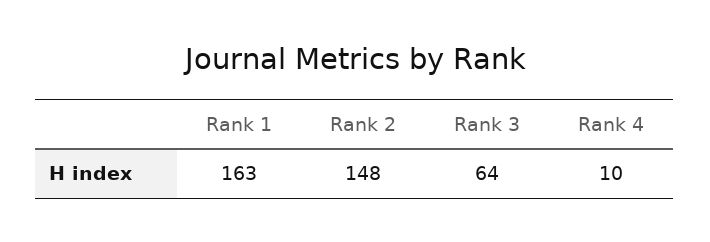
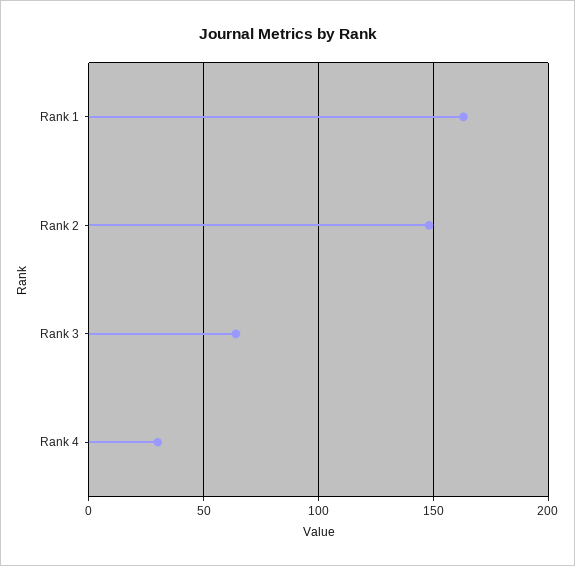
Rank 4: 10 -> 30

